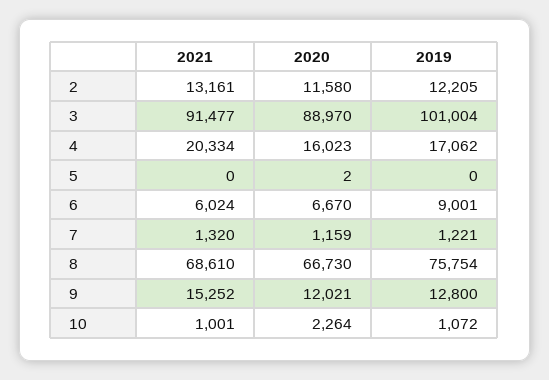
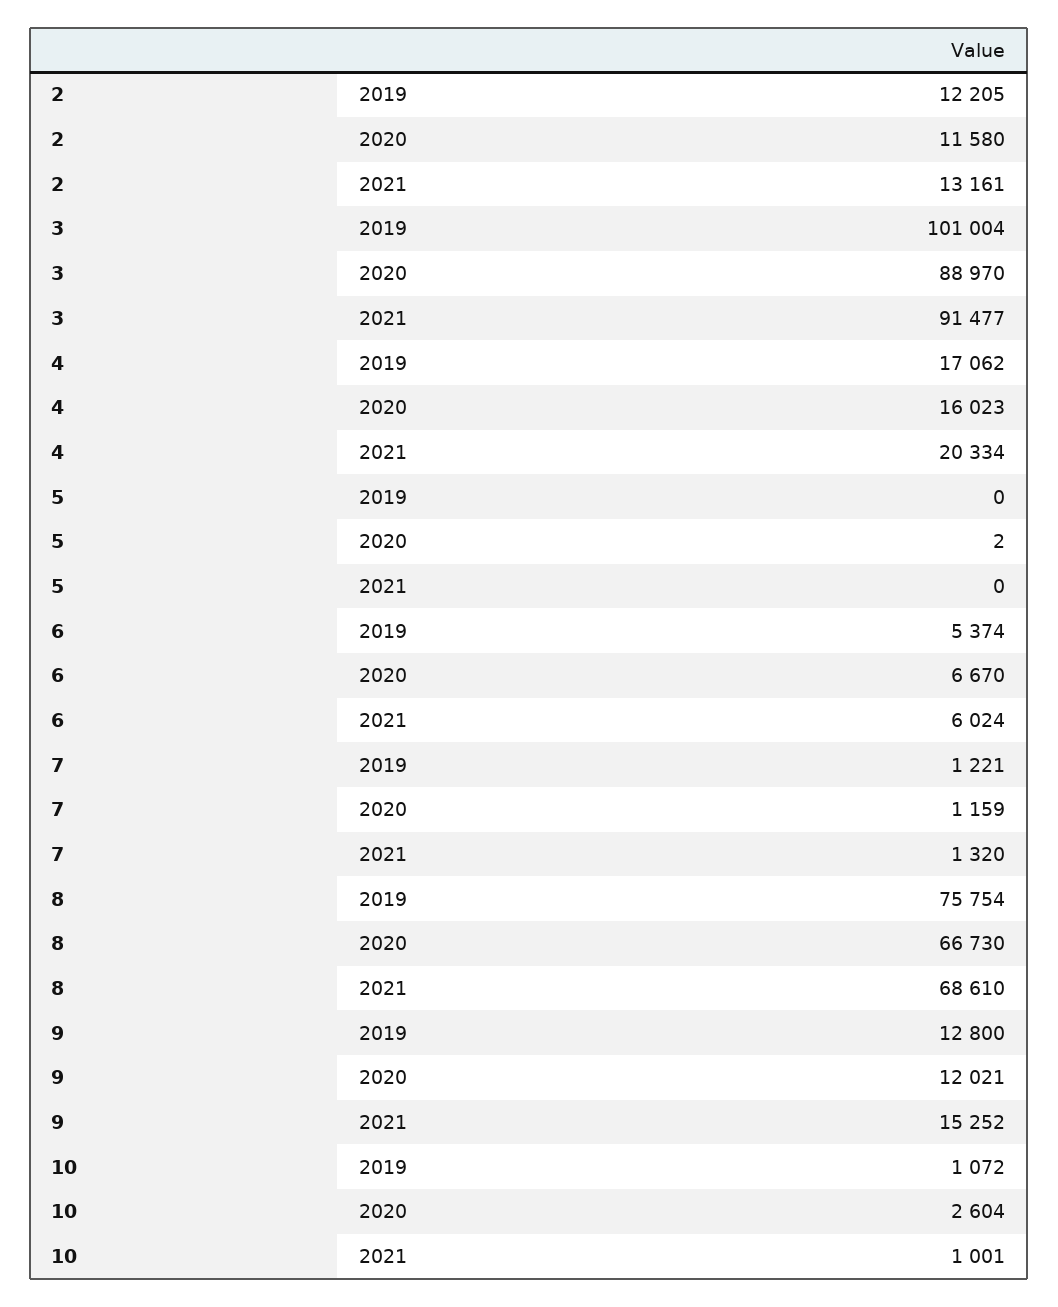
2019, 6: 9001 -> 5374
2020, 10: 2264 -> 2604

